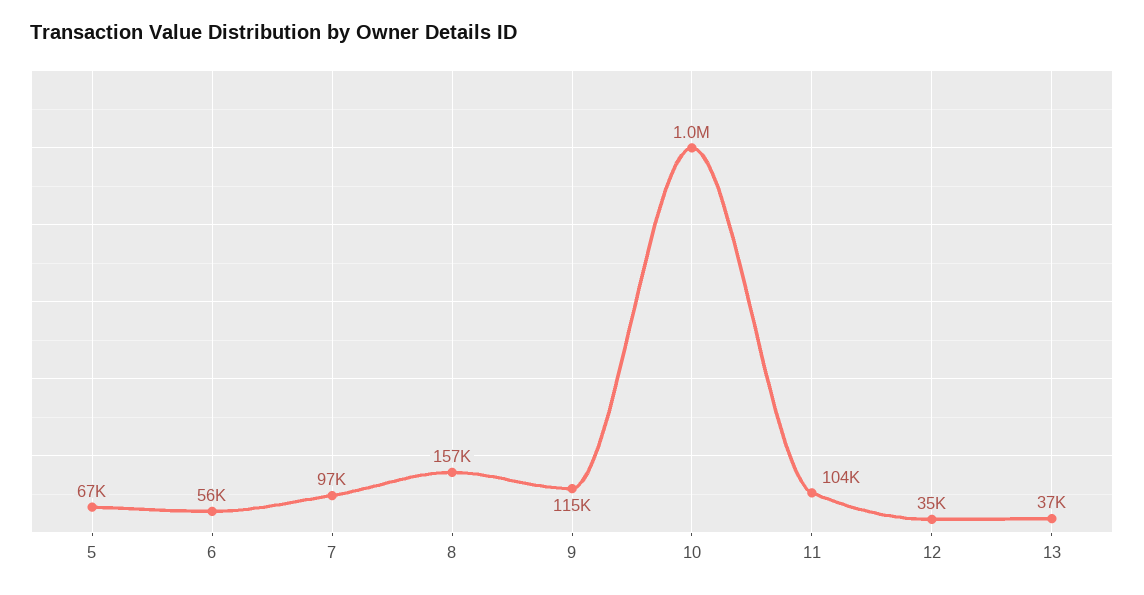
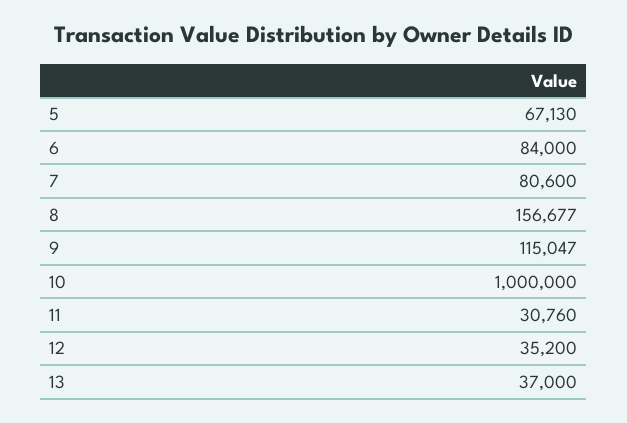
6: 56000 -> 84000
7: 97000 -> 80600
11: 104000 -> 30760

